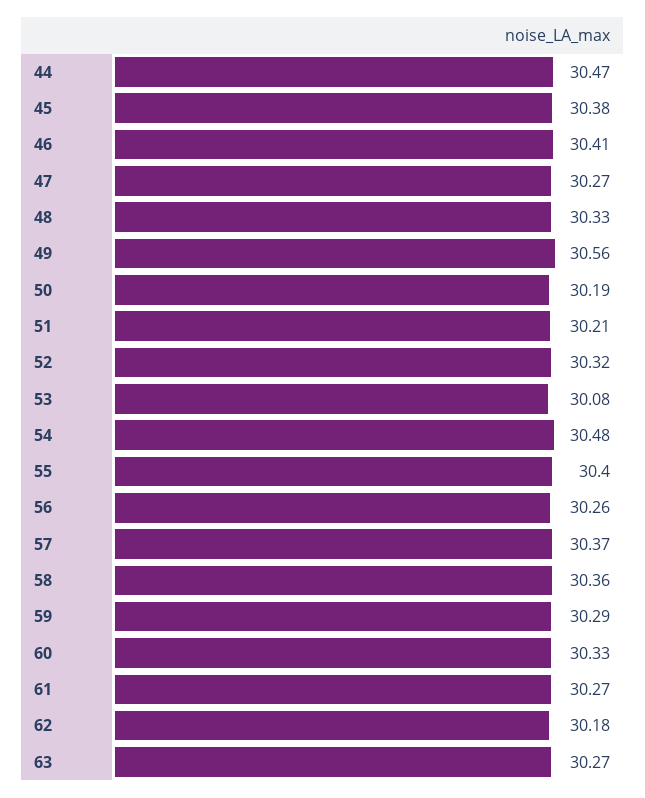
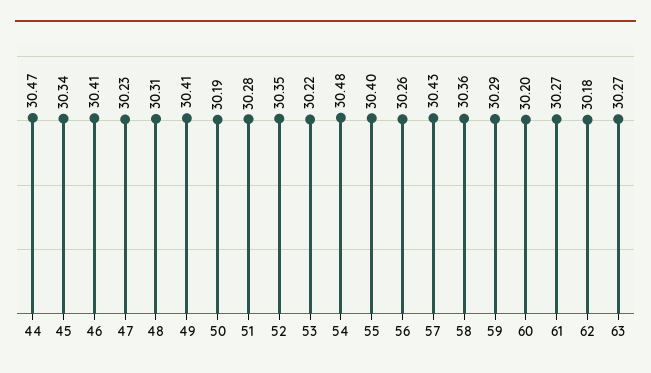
45: 30.38 -> 30.34
47: 30.27 -> 30.23
48: 30.33 -> 30.31
49: 30.56 -> 30.41
51: 30.21 -> 30.28
52: 30.32 -> 30.35
53: 30.08 -> 30.22
57: 30.37 -> 30.43
60: 30.33 -> 30.2

